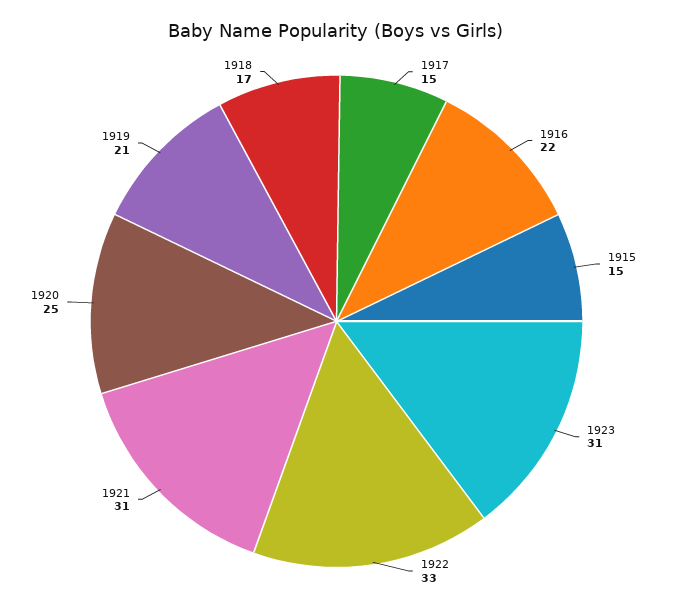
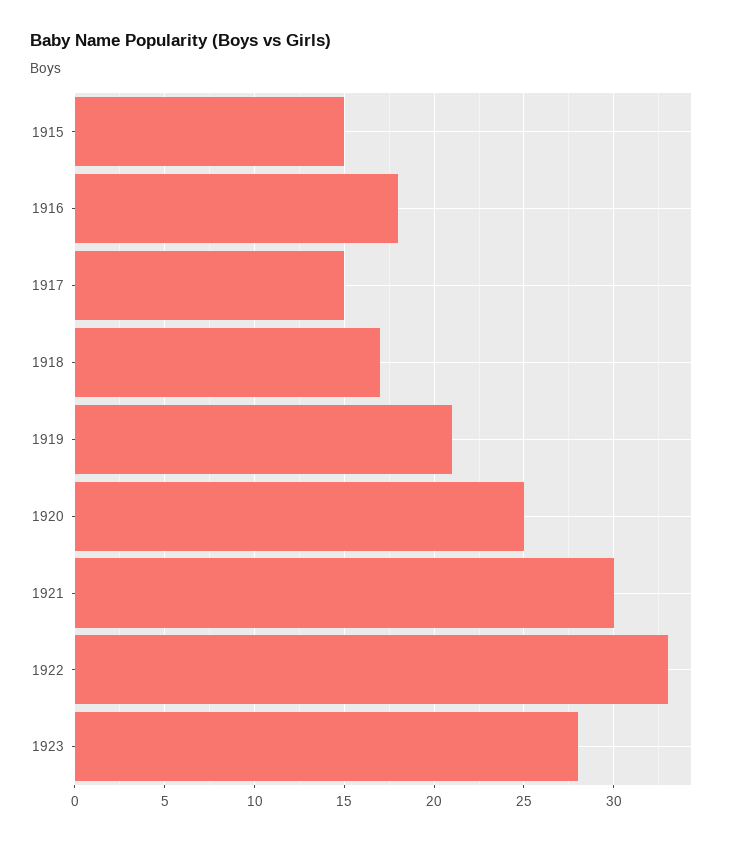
1916: 22 -> 18
1923: 31 -> 28
1921: 31 -> 30

